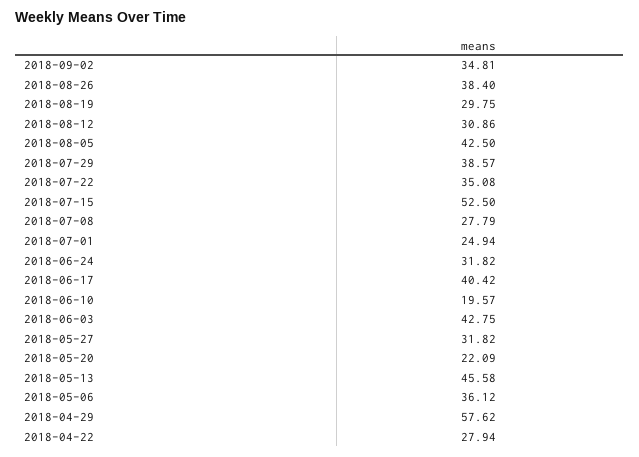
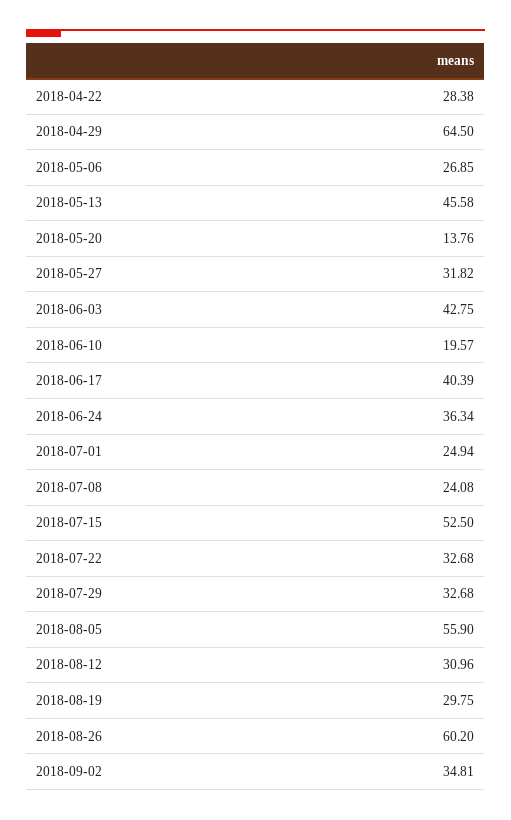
2018-08-26: 38.4 -> 60.2
2018-08-12: 30.86 -> 30.96
2018-08-05: 42.5 -> 55.9
2018-07-29: 38.57 -> 32.68
2018-07-22: 35.08 -> 32.68
2018-07-08: 27.79 -> 24.08
2018-06-24: 31.82 -> 36.34
2018-06-17: 40.42 -> 40.39
2018-05-20: 22.09 -> 13.76
2018-05-06: 36.12 -> 26.85
2018-04-29: 57.62 -> 64.5
2018-04-22: 27.94 -> 28.38

